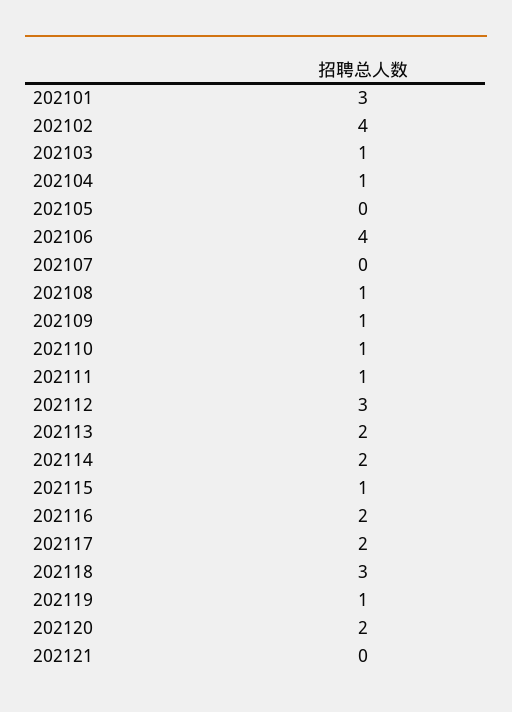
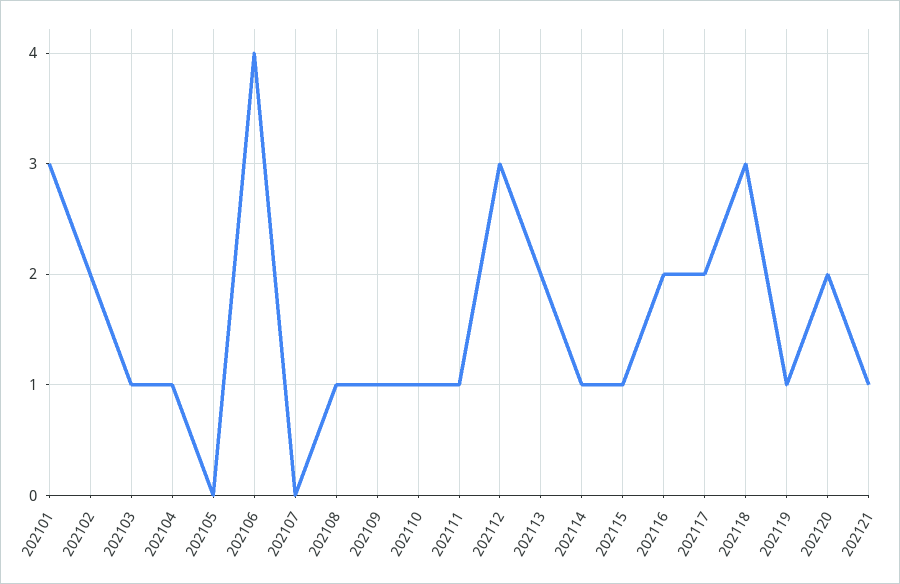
202102: 4 -> 2
202114: 2 -> 1
202121: 0 -> 1

